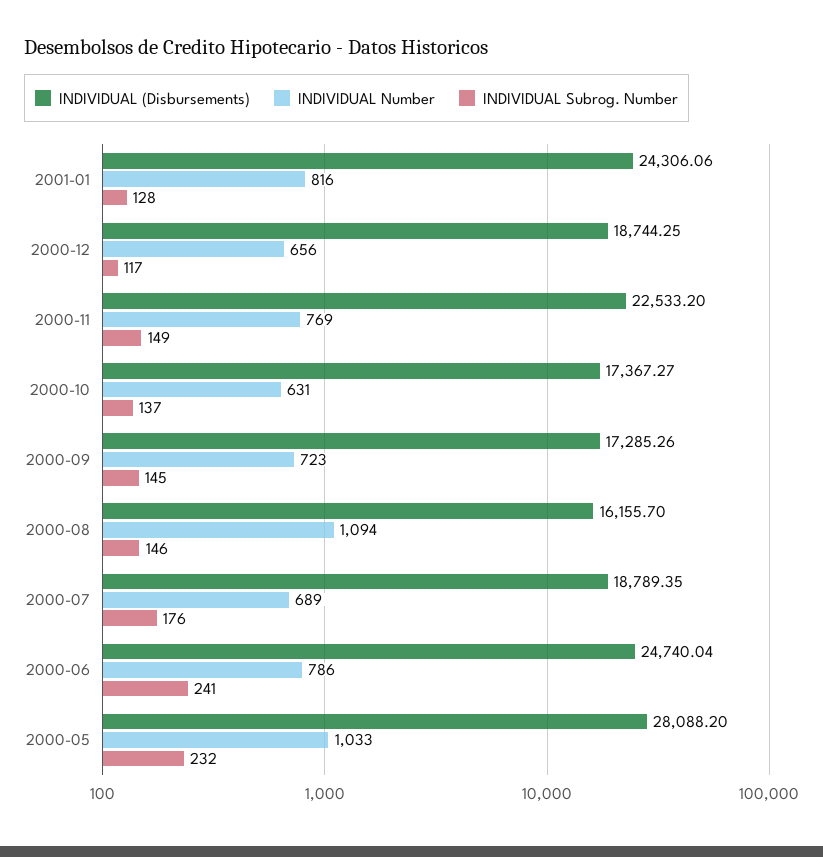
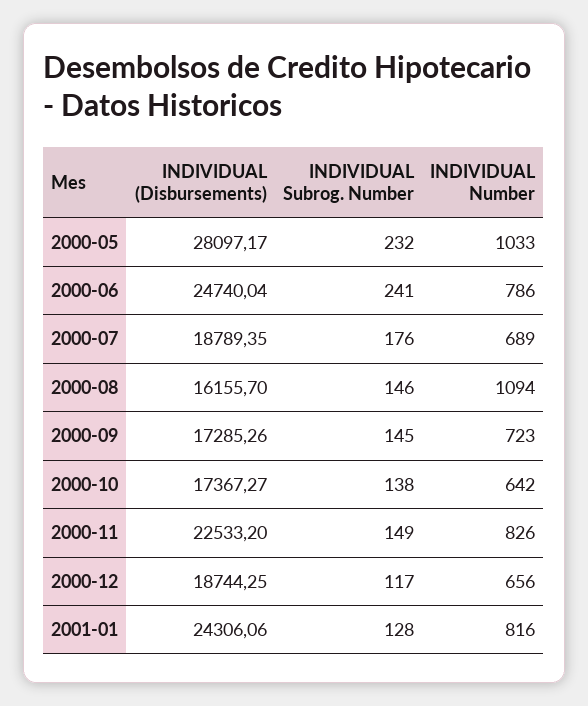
INDIVIDUAL Number, 2000-11: 769 -> 826
INDIVIDUAL Number, 2000-10: 631 -> 642
INDIVIDUAL Subrog. Number, 2000-10: 137 -> 138
INDIVIDUAL (Disbursements), 2000-05: 28088.2 -> 28097.17

